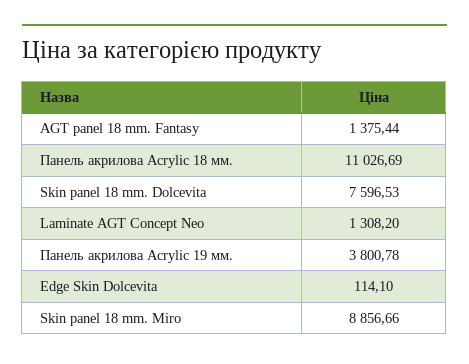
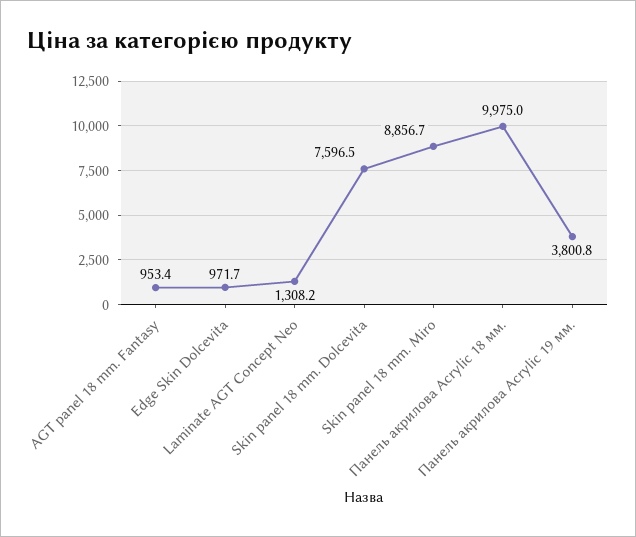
AGT panel 18 mm. Fantasy: 1375.44 -> 953.4
Панель акрилова Acrylic 18 мм.: 11026.69 -> 9975
Edge Skin Dolcevita: 114.1 -> 971.7

